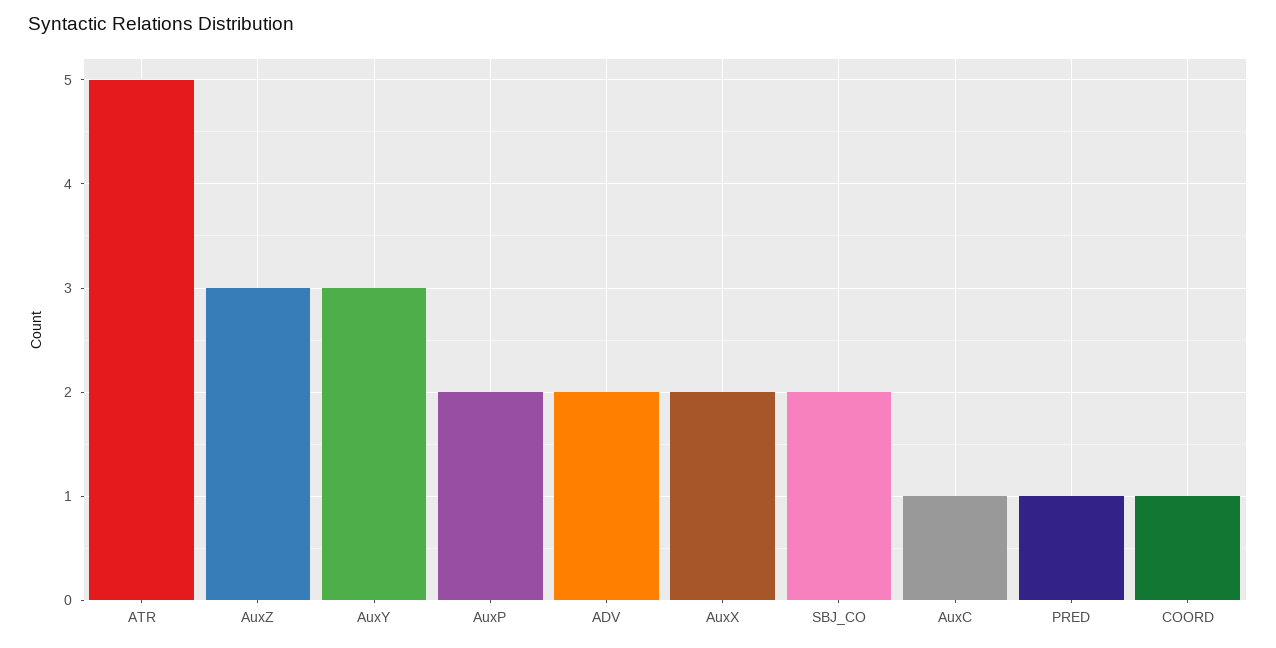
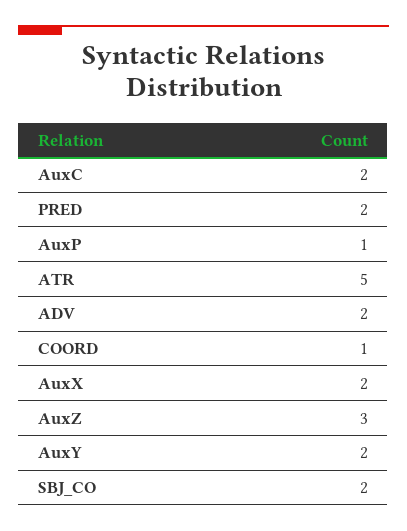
AuxY: 3 -> 2
AuxP: 2 -> 1
AuxC: 1 -> 2
PRED: 1 -> 2

